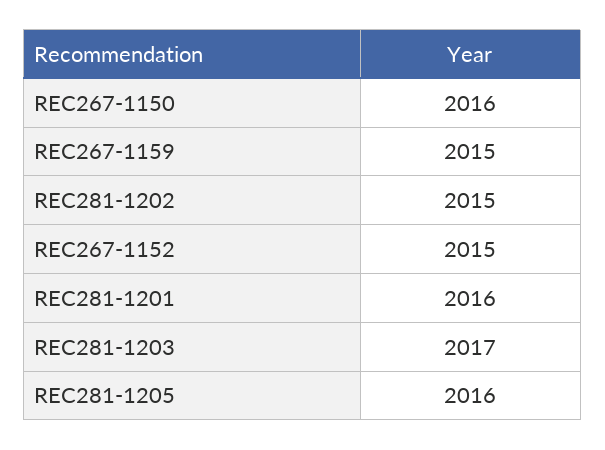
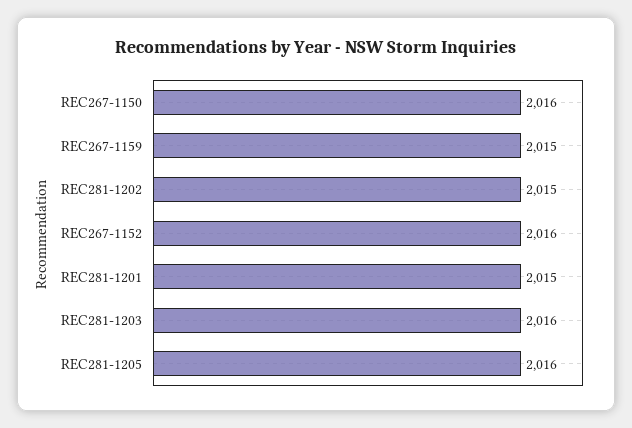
REC267-1152: 2015 -> 2016
REC281-1201: 2016 -> 2015
REC281-1203: 2017 -> 2016

